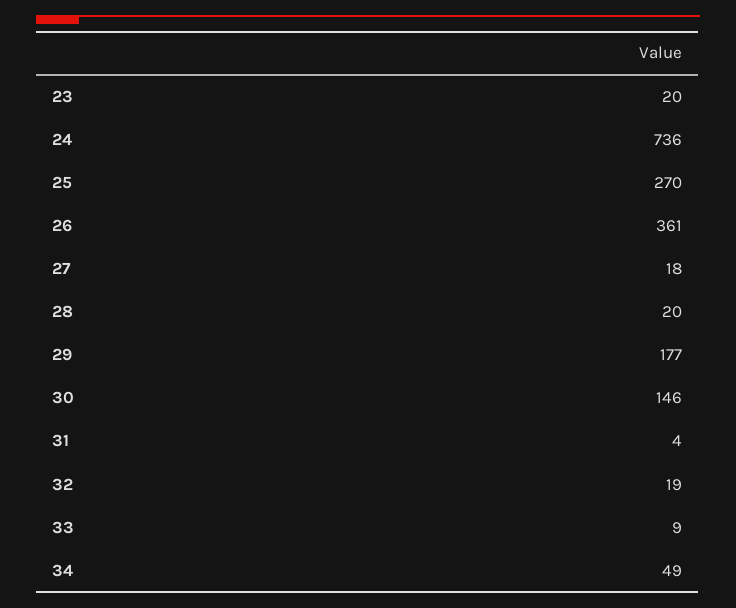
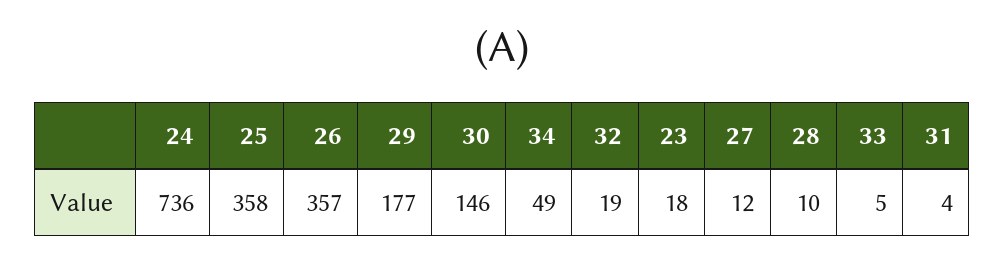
23: 20 -> 18
25: 270 -> 358
26: 361 -> 357
27: 18 -> 12
28: 20 -> 10
33: 9 -> 5

